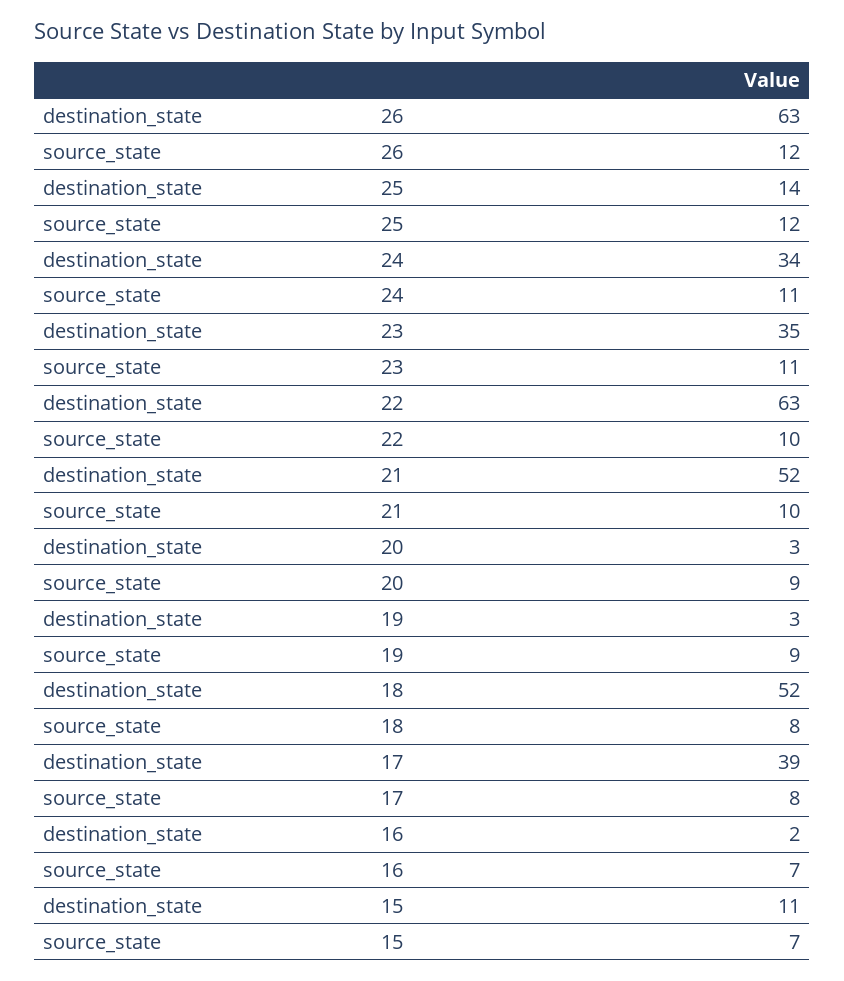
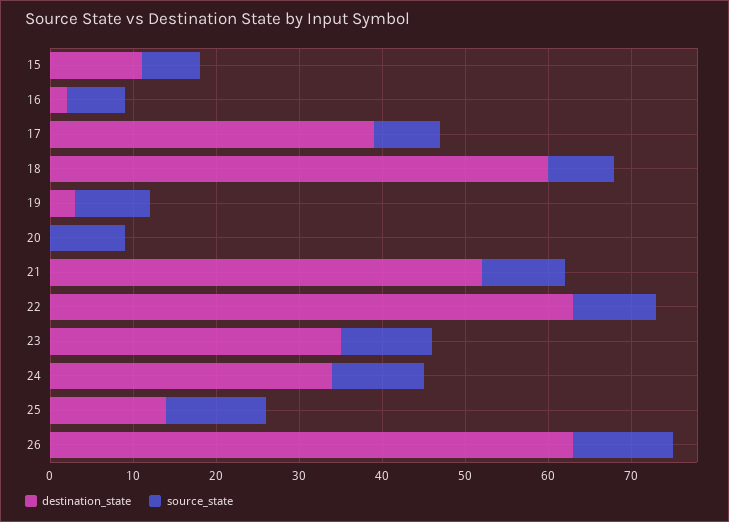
destination_state, 20: 3 -> 0
destination_state, 18: 52 -> 60

